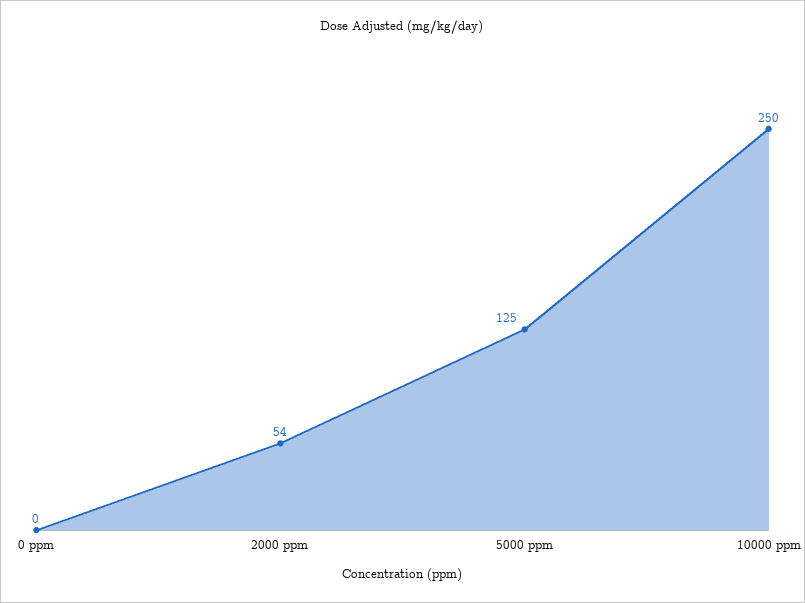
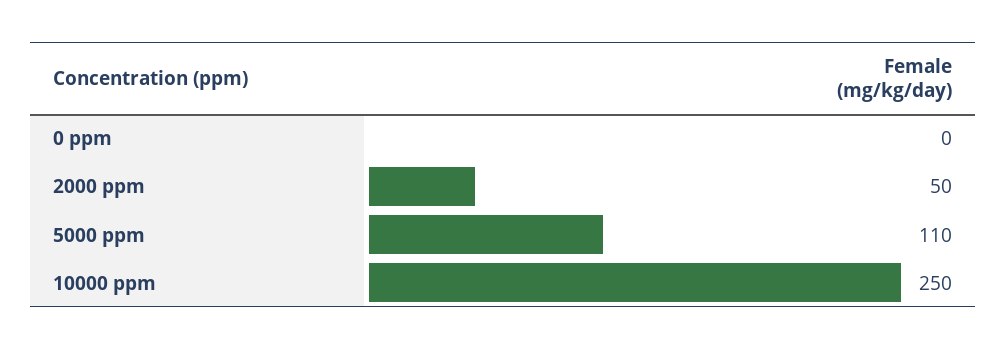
2000 ppm: 54 -> 50
5000 ppm: 125 -> 110

